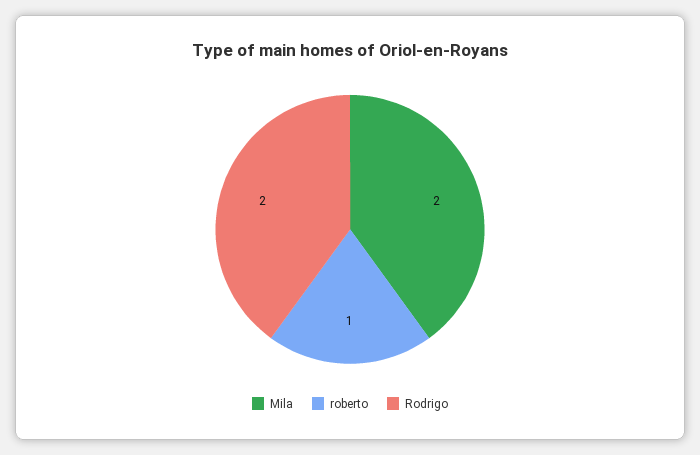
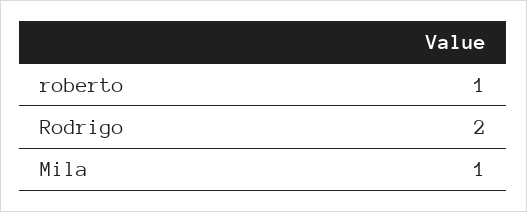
Mila: 2 -> 1

